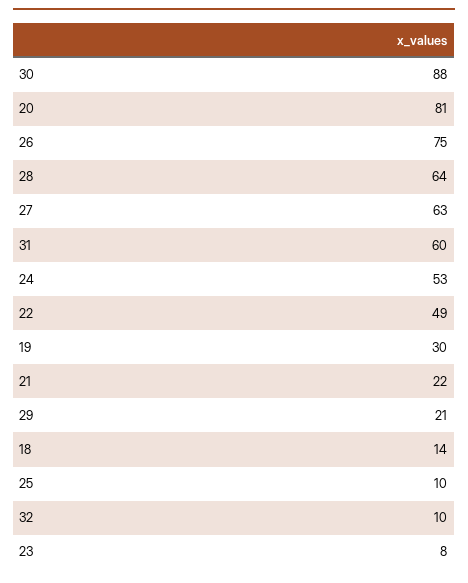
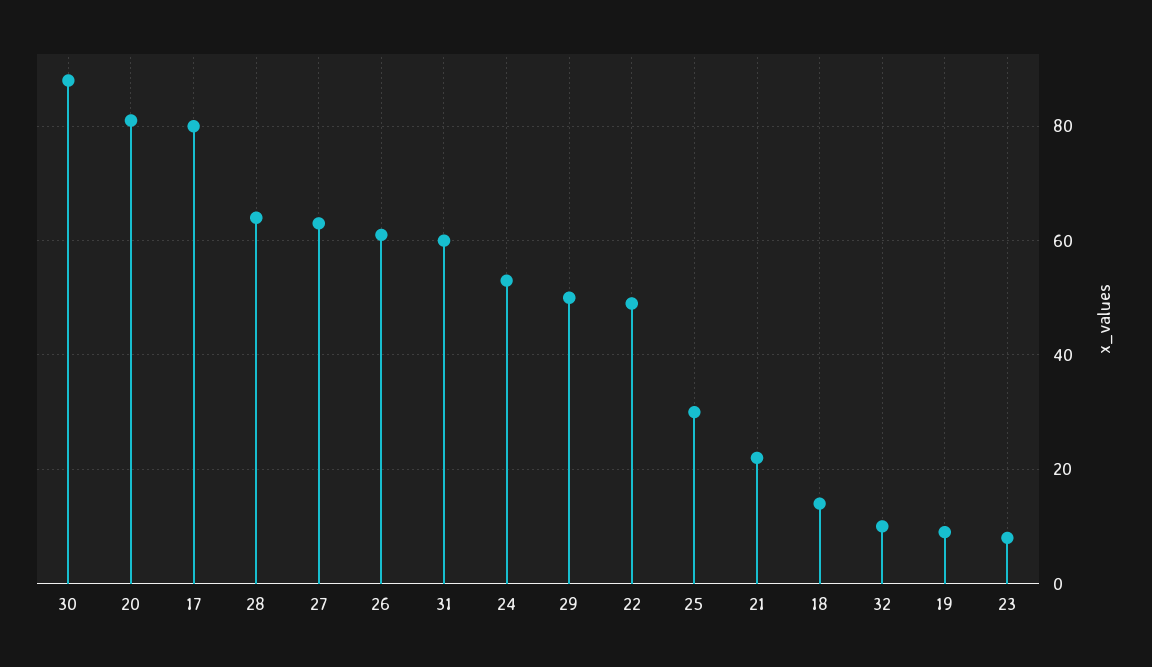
26: 75 -> 60
19: 30 -> 10
29: 21 -> 50
25: 10 -> 30
17: none -> 80

